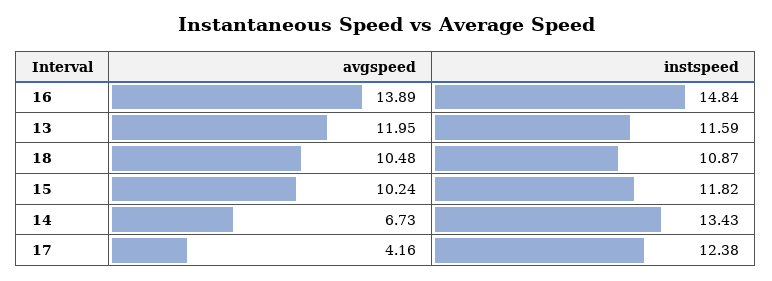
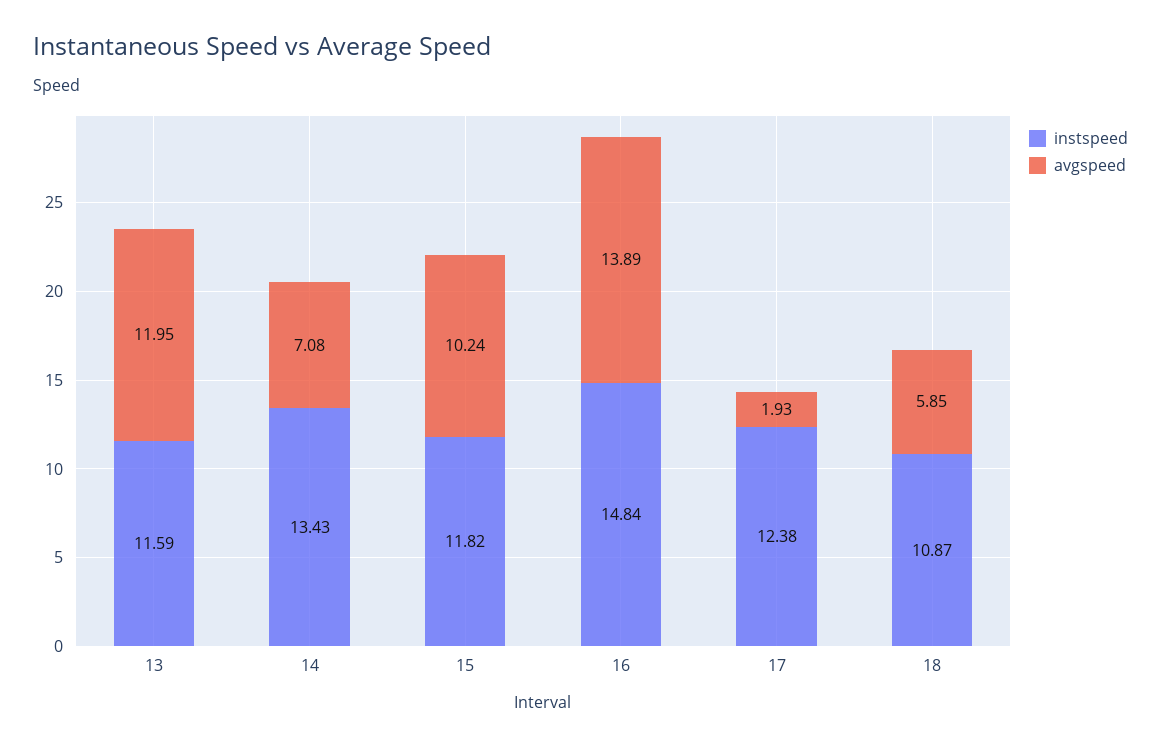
avgspeed, 18: 10.48 -> 5.85
avgspeed, 14: 6.73 -> 7.08
avgspeed, 17: 4.16 -> 1.93

